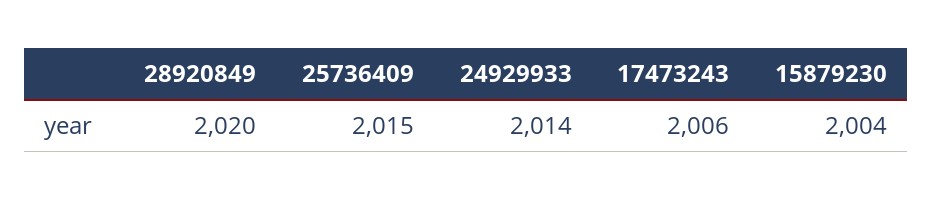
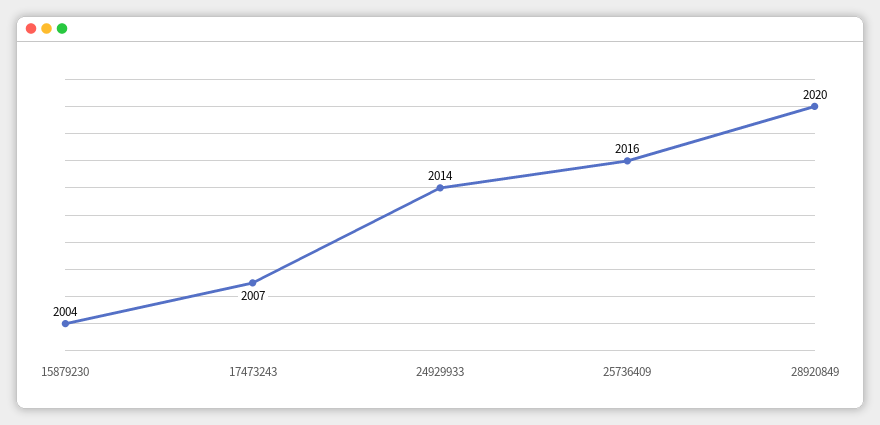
25736409: 2015 -> 2016
17473243: 2006 -> 2007

